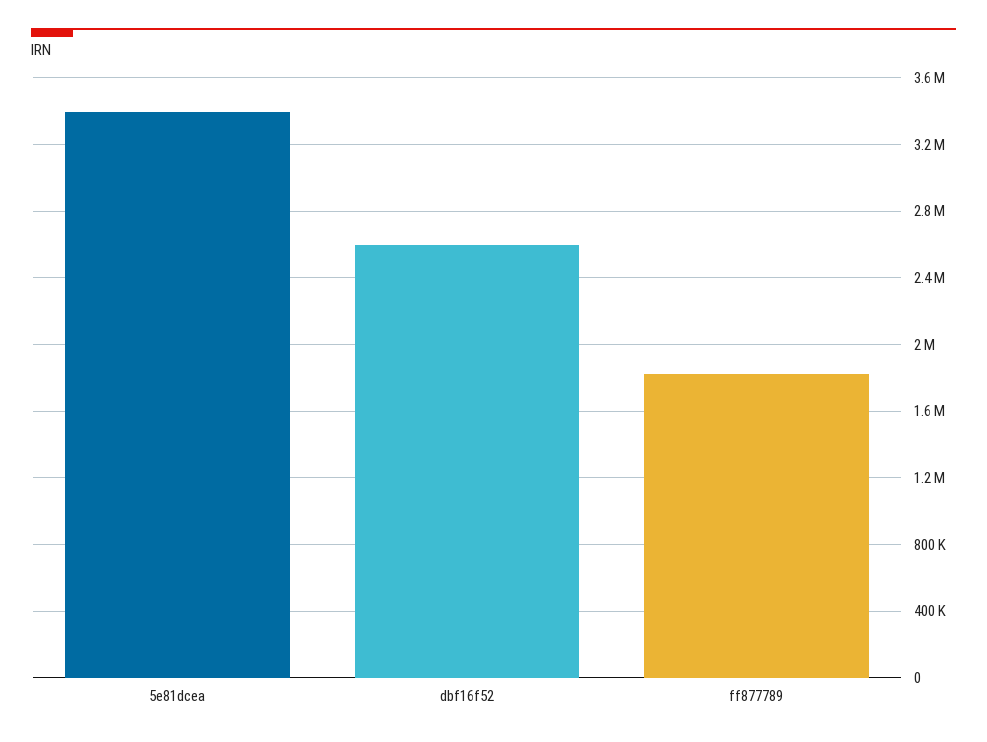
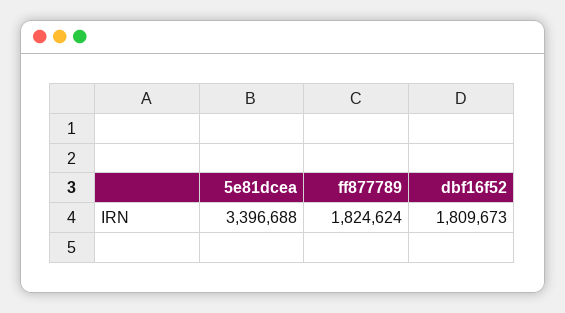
dbf16f52: 2600000 -> 1809673

